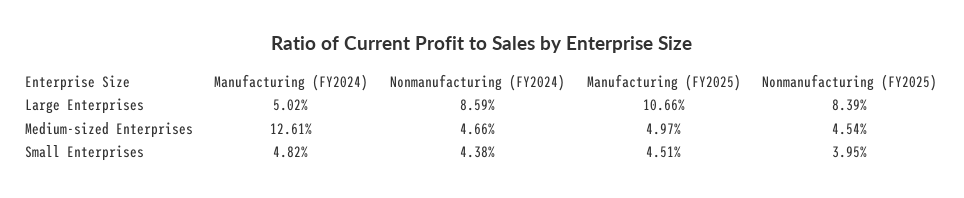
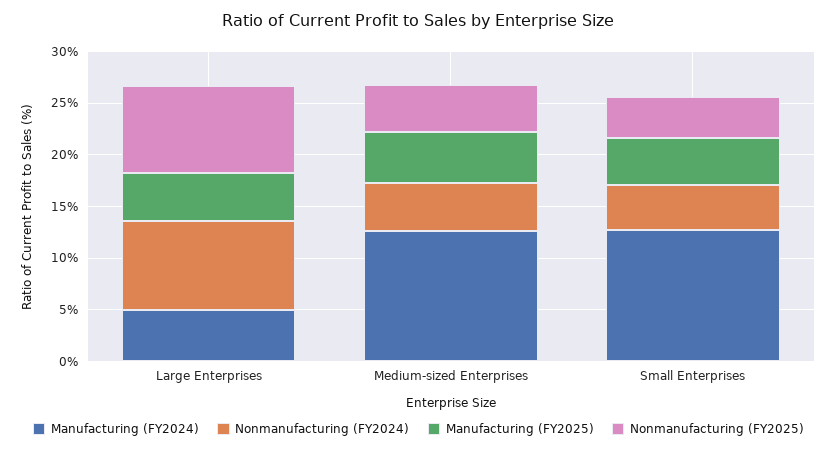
Manufacturing (FY2025), Large Enterprises: 10.66 -> 5
Manufacturing (FY2024), Small Enterprises: 4.82 -> 13

